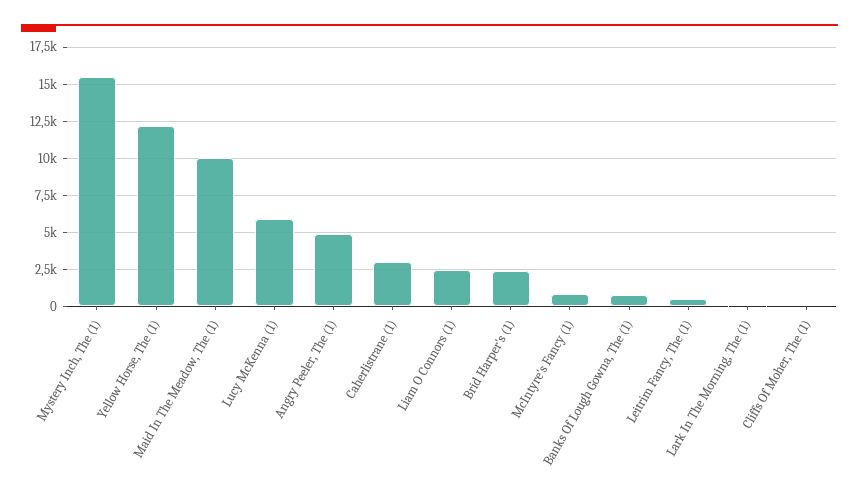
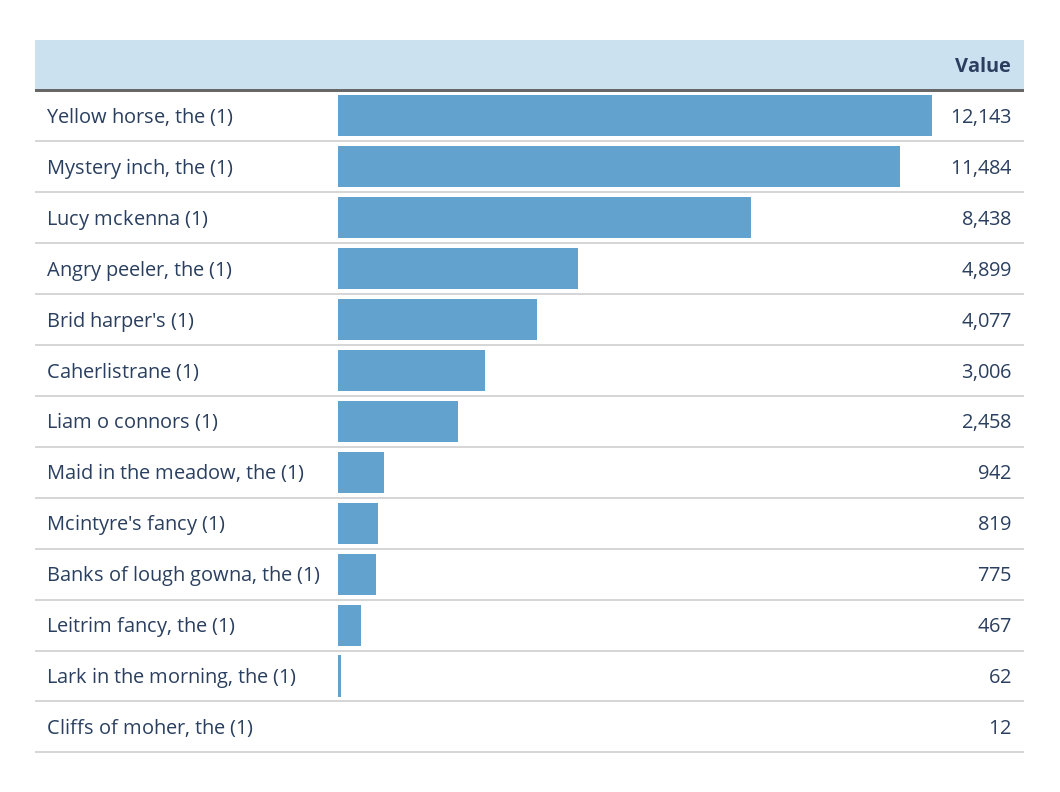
Mystery Inch, The (1): 15500 -> 11484
Maid In The Meadow, The (1): 10000 -> 942
Lucy McKenna (1): 6000 -> 8438
Brid Harper's (1): 2500 -> 4077

